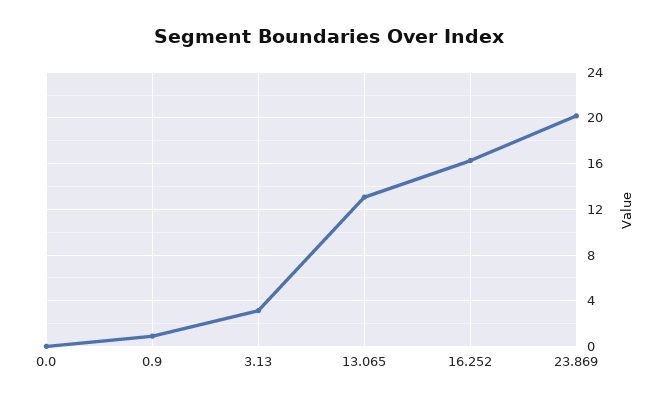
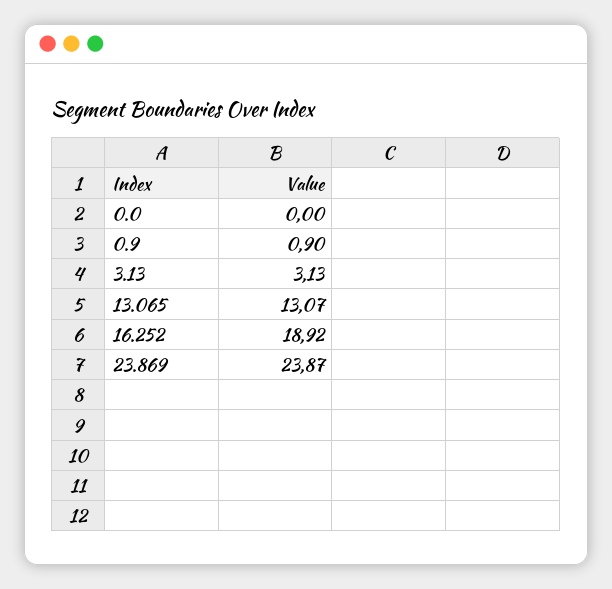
16.252: 16 -> 18.92
23.869: 20 -> 23.87

